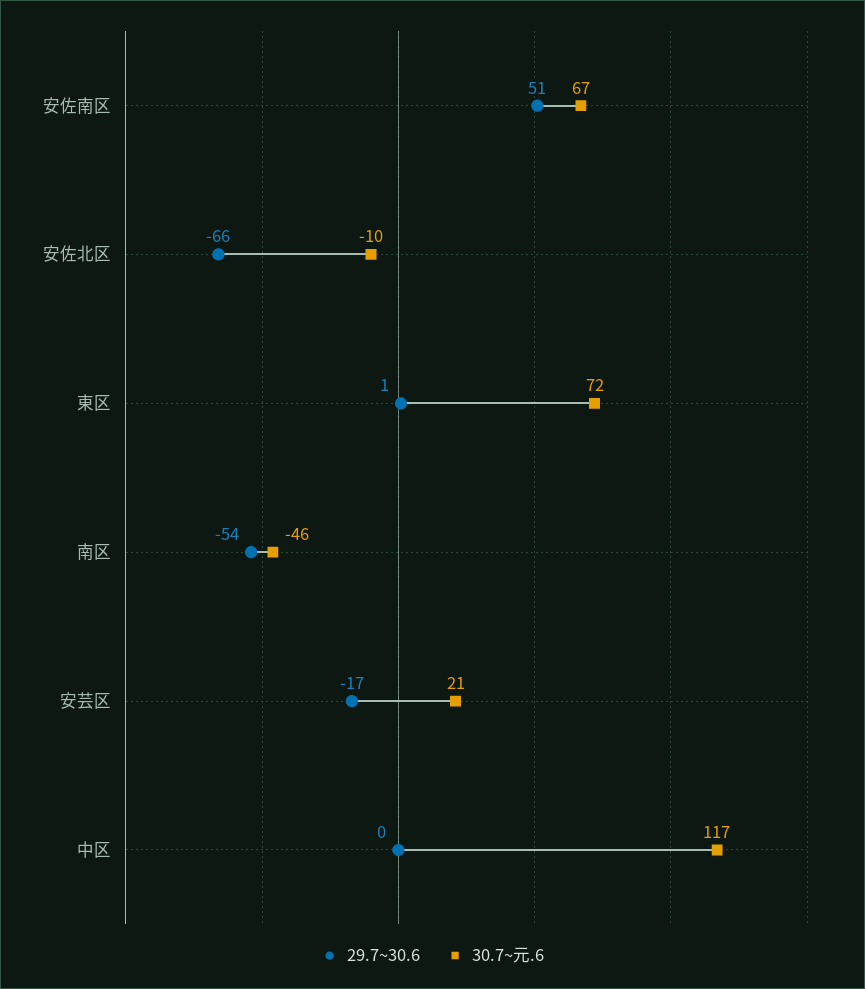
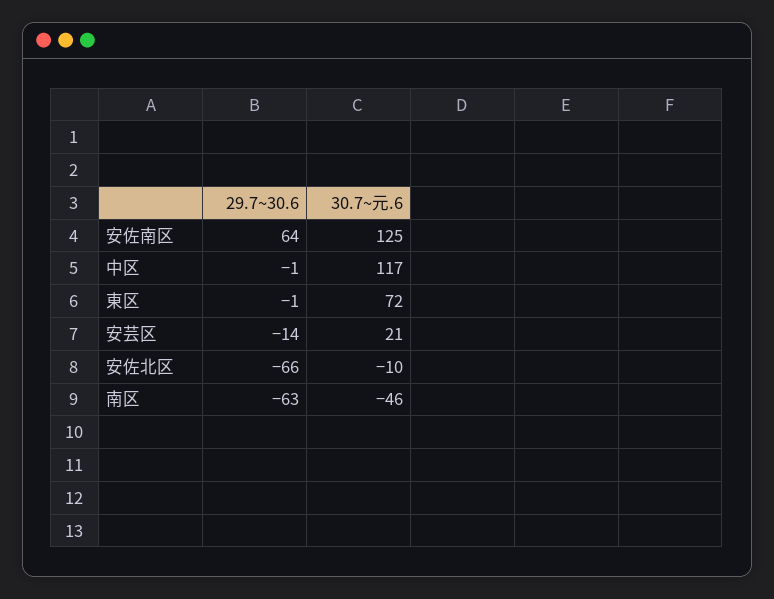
29.7~30.6, 安佐南区: 51 -> 64
30.7~元.6, 安佐南区: 67 -> 125
29.7~30.6, 東区: 1 -> -1
29.7~30.6, 南区: -54 -> -63
29.7~30.6, 安芸区: -17 -> -14
29.7~30.6, 中区: 0 -> -1

